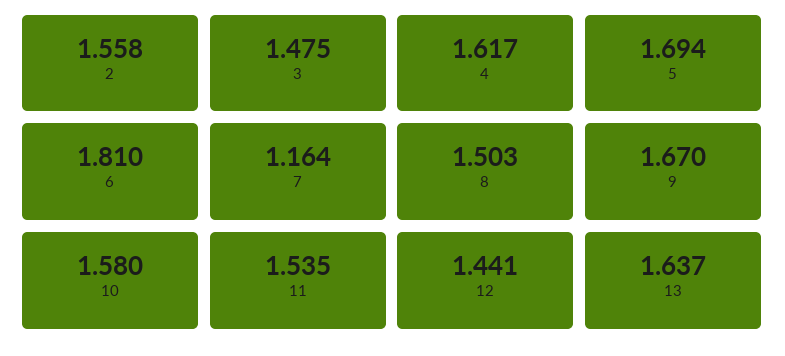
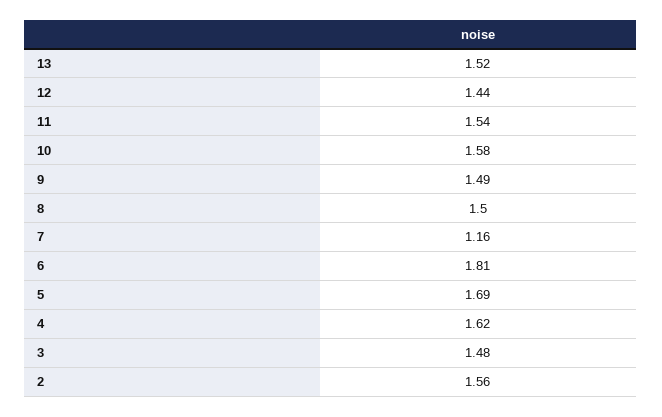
9: 1.67 -> 1.49
13: 1.637 -> 1.52

